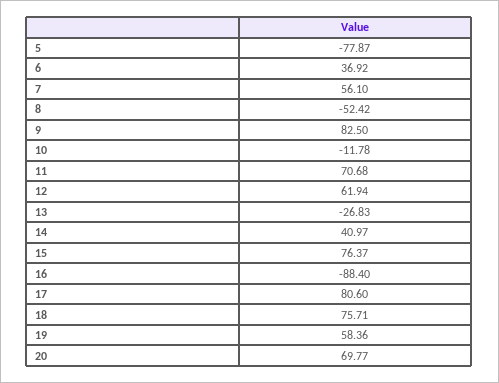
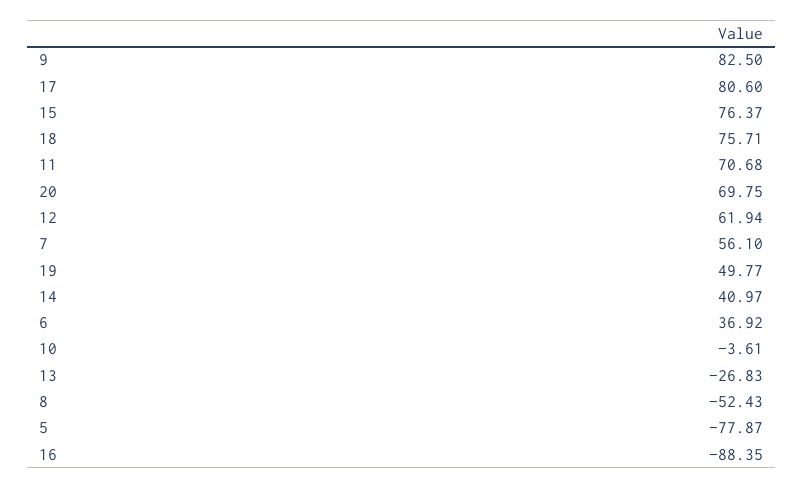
8: -52.42 -> -52.43
10: -11.78 -> -3.61
16: -88.4 -> -88.35
19: 58.36 -> 49.77
20: 69.77 -> 69.75

